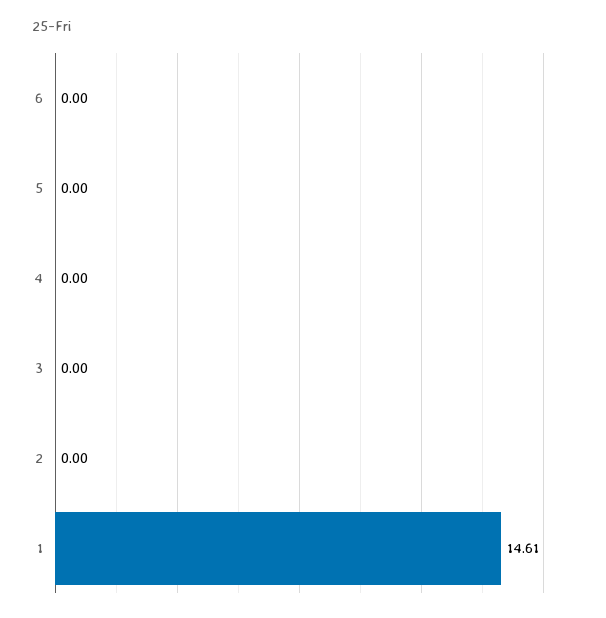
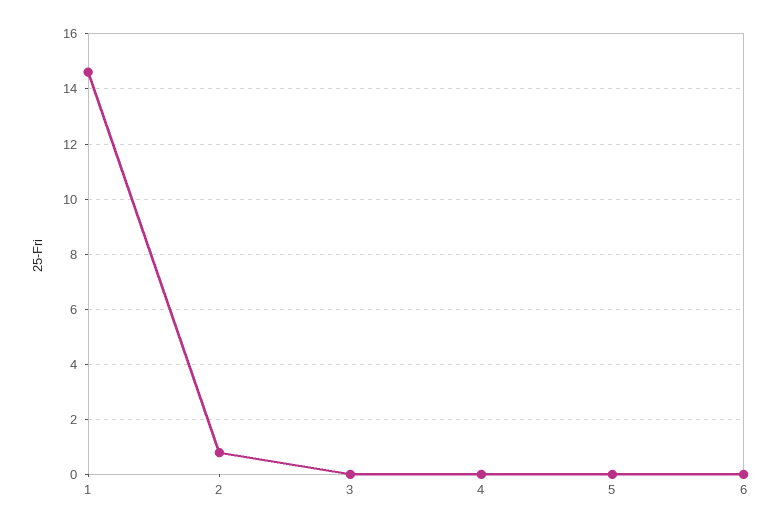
2: 0 -> 0.75

